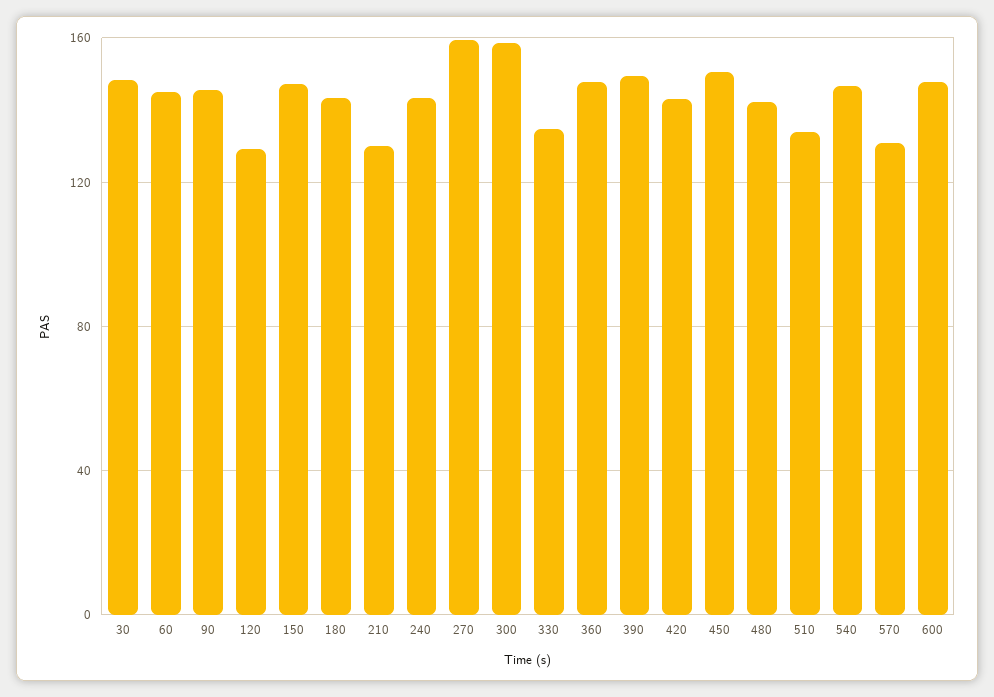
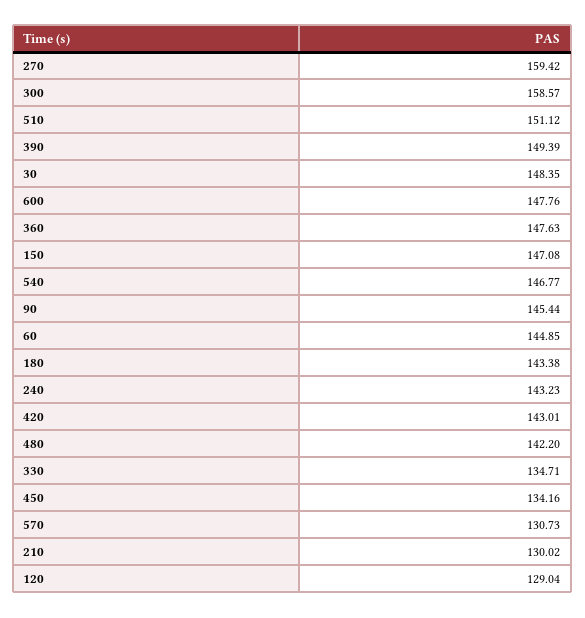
450: 150 -> 134.16
510: 135 -> 151.12

